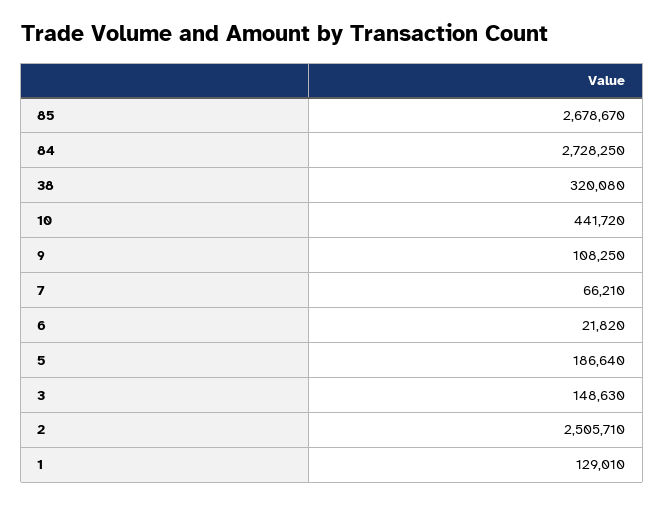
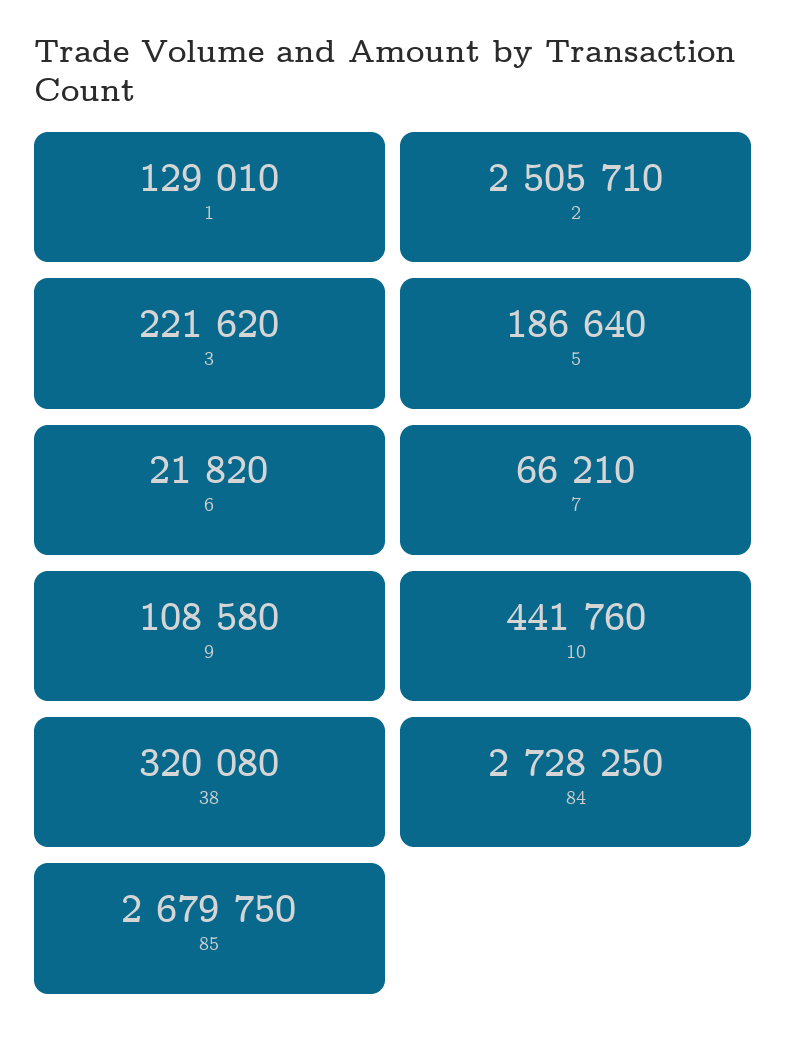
85: 2678670 -> 2679750
10: 441720 -> 441760
9: 108250 -> 108580
3: 148630 -> 221620

